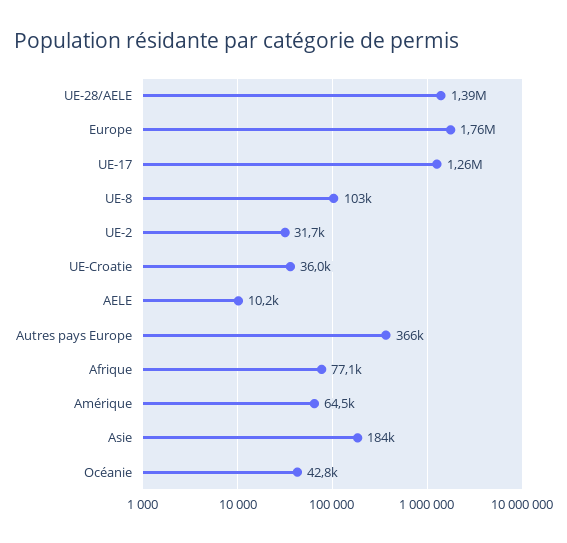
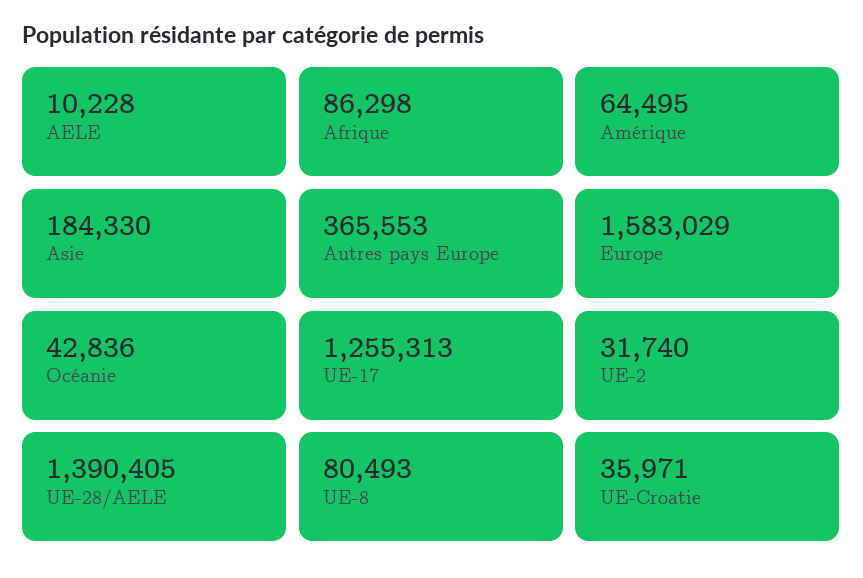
Europe: 1760000 -> 1583029
UE-8: 103000 -> 80493
Afrique: 77100 -> 86298

